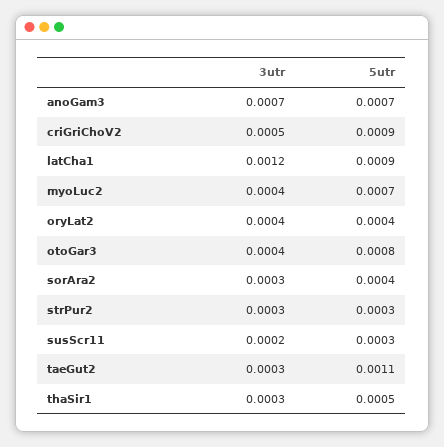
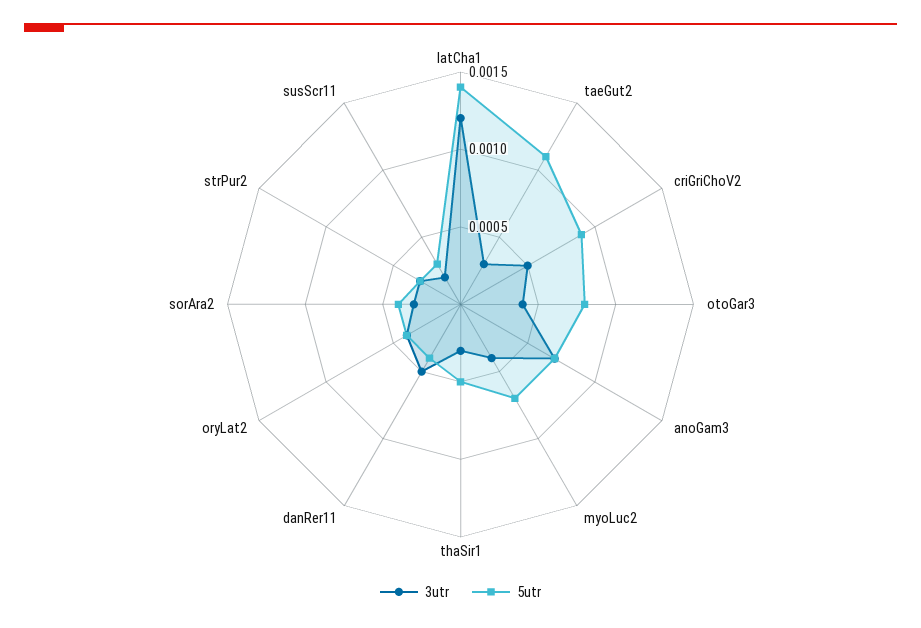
5utr, latCha1: 0.0009 -> 0.0014
3utr, danRer11: none -> 0.0005
5utr, danRer11: none -> 0.0004

